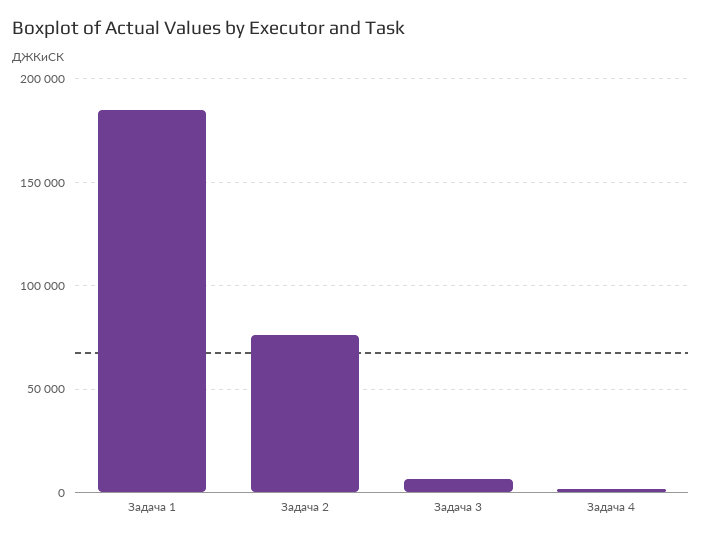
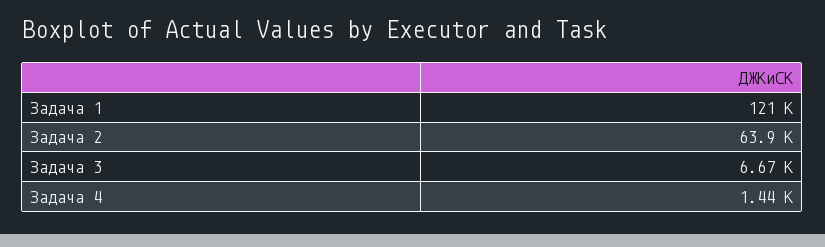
Задача 1: 185000 -> 121000
Задача 2: 75000 -> 63900

